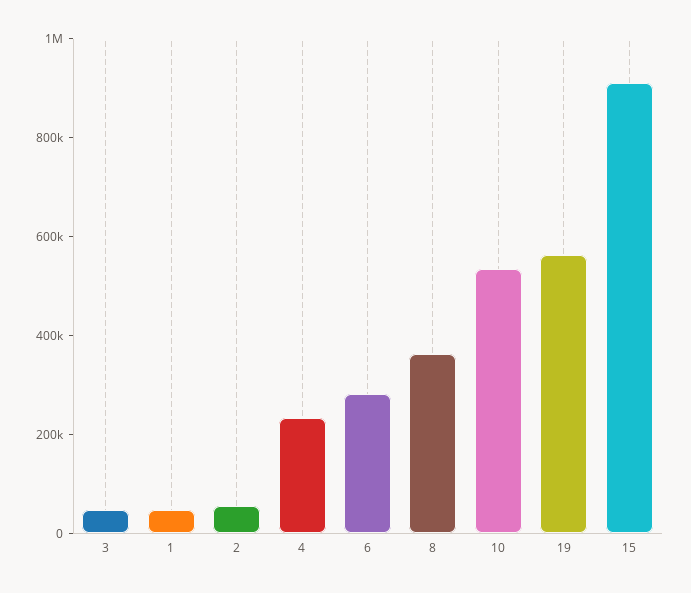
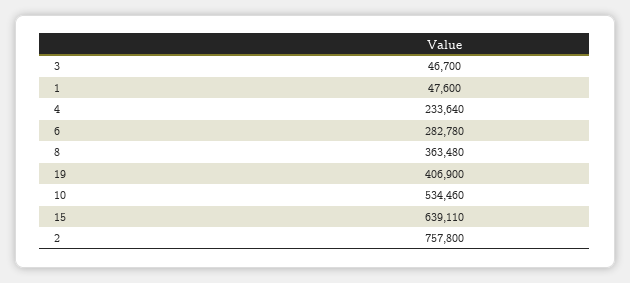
2: 50000 -> 757800
19: 550000 -> 406900
15: 900000 -> 639110

